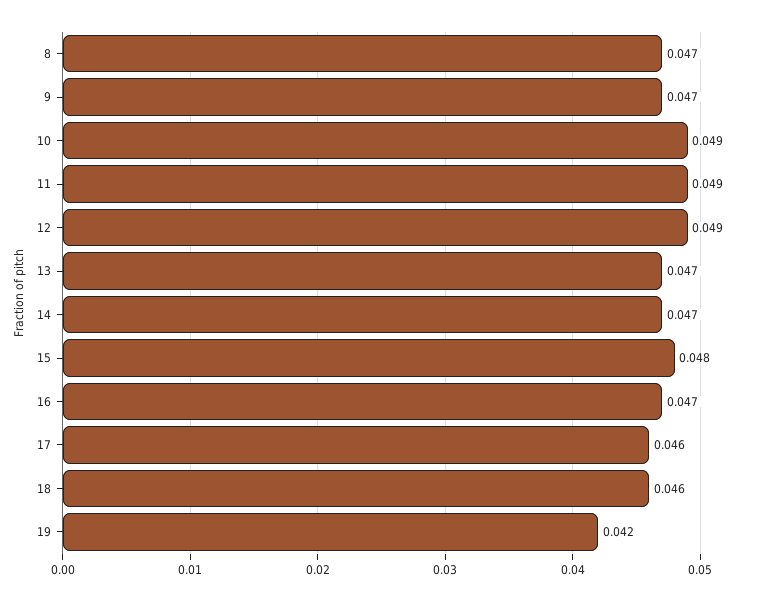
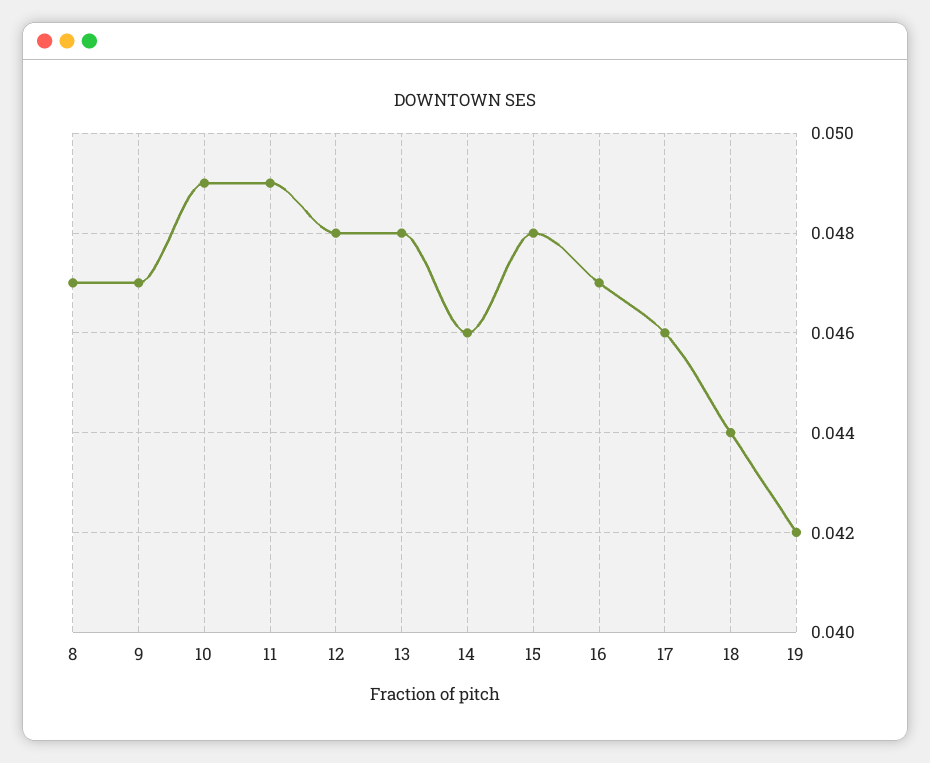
12: 0.049 -> 0.048
13: 0.047 -> 0.048
14: 0.047 -> 0.046
18: 0.046 -> 0.044

